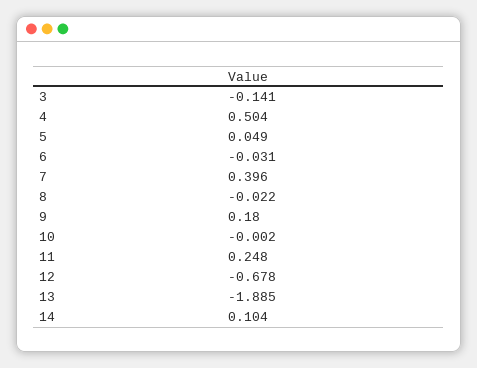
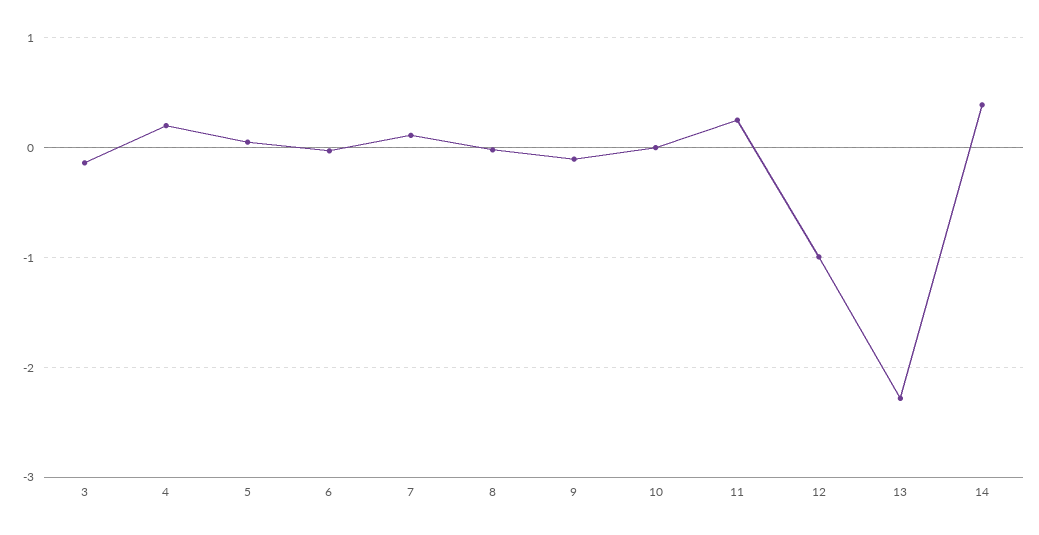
4: 0.504 -> 0.2
7: 0.396 -> 0.1
9: 0.18 -> -0.1
12: -0.678 -> -1
13: -1.885 -> -2.3
14: 0.104 -> 0.4

